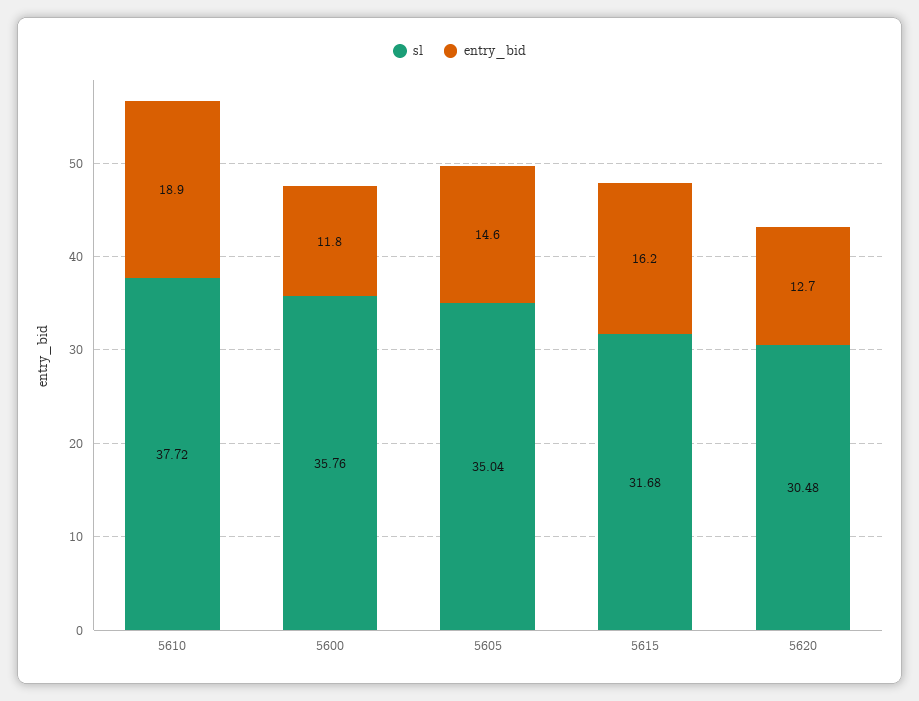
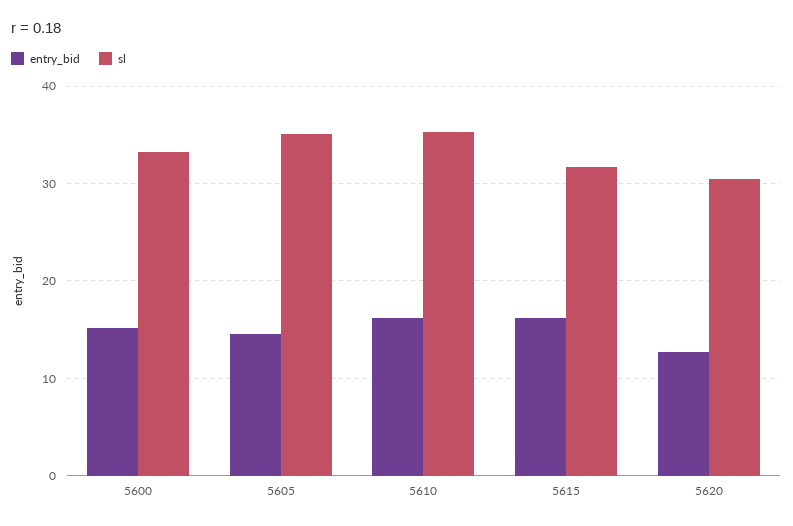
sl, 5610: 37.72 -> 35
entry_bid, 5610: 18.9 -> 16
sl, 5600: 35.76 -> 33
entry_bid, 5600: 11.8 -> 15

